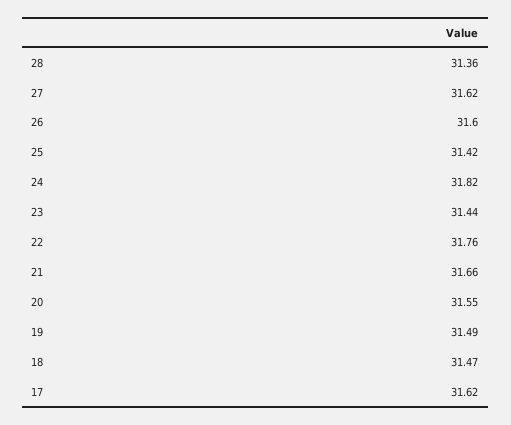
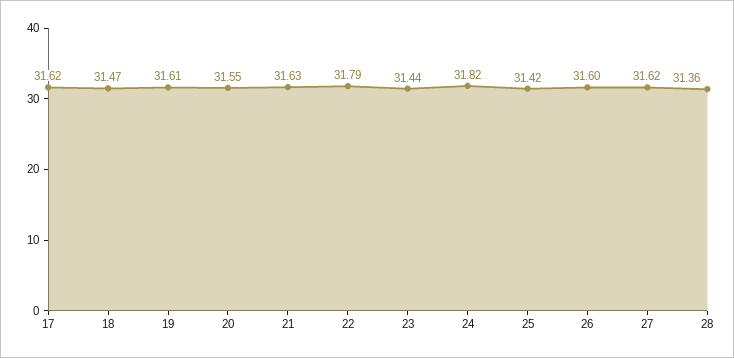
22: 31.76 -> 31.79
21: 31.66 -> 31.63
19: 31.49 -> 31.61

